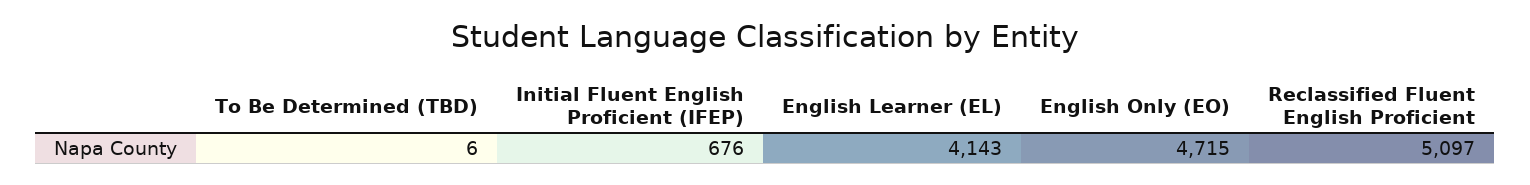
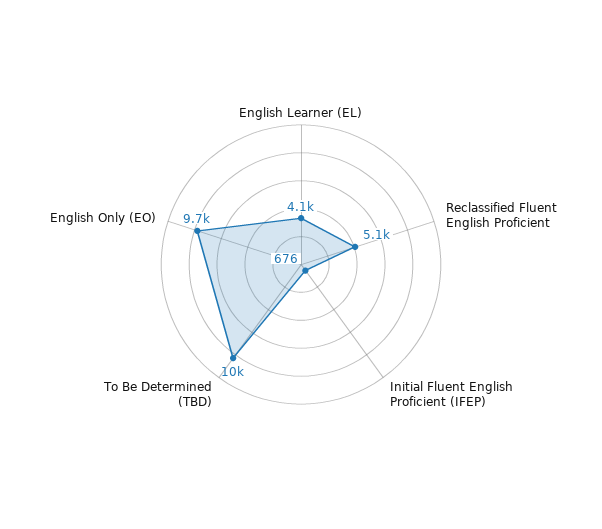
To Be Determined (TBD): 6 -> 10000
English Only (EO): 4715 -> 9700

